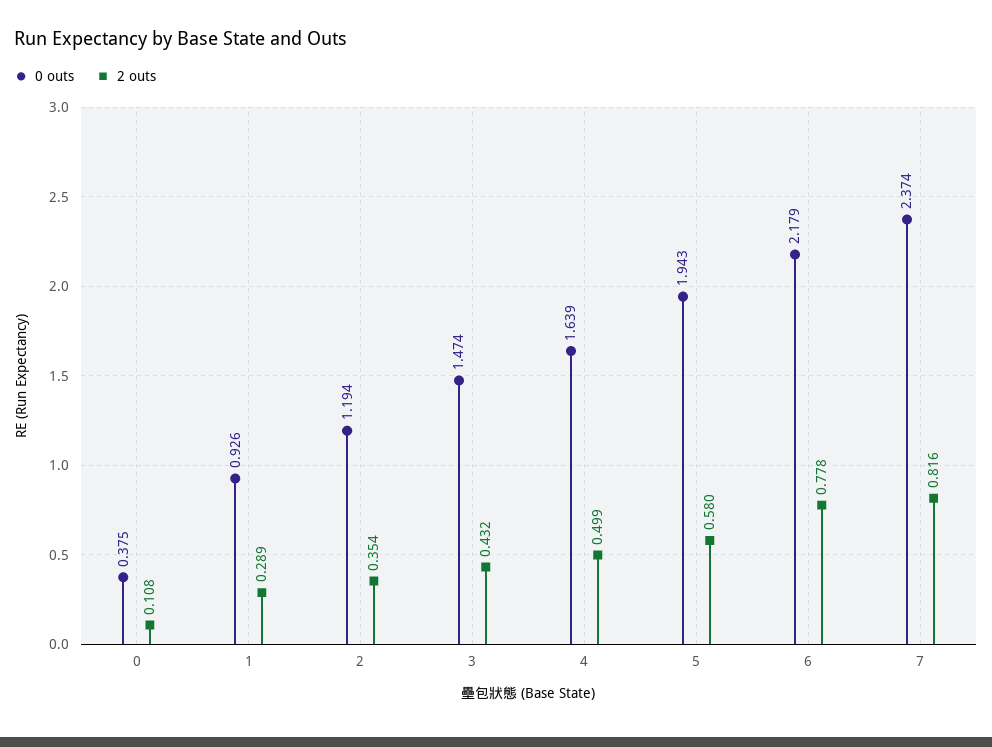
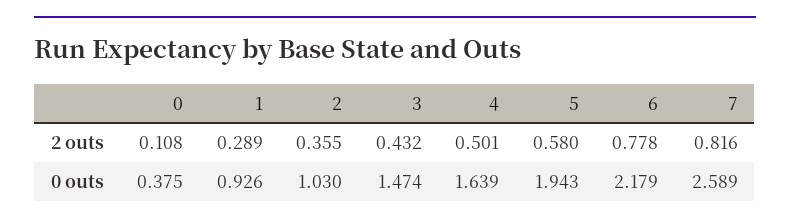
0 outs, 2: 1.194 -> 1.03
2 outs, 2: 0.354 -> 0.355
2 outs, 4: 0.499 -> 0.501
0 outs, 7: 2.374 -> 2.589

